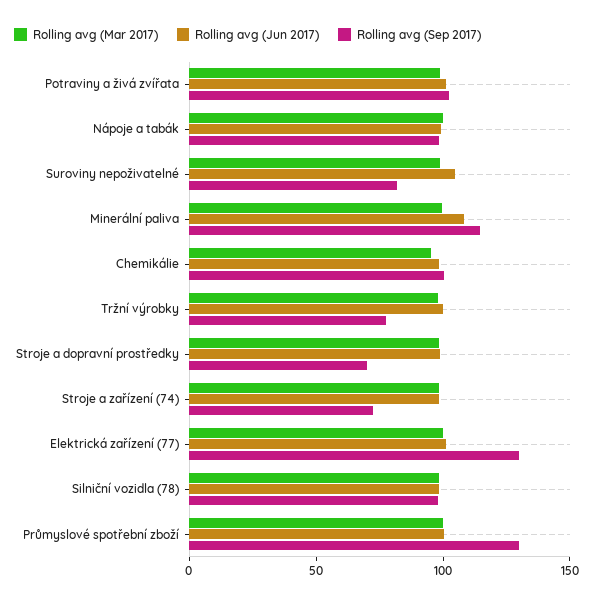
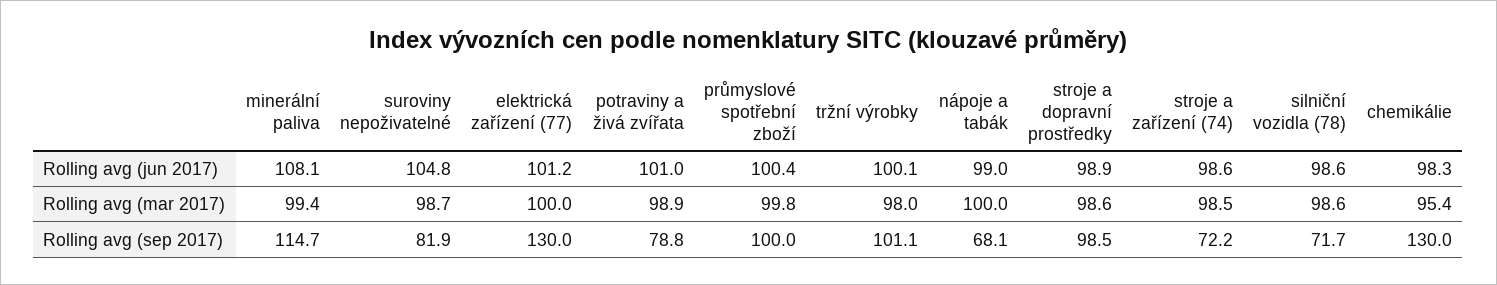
Rolling avg (Sep 2017), Potraviny a živá zvířata: 100 -> 78.8
Rolling avg (Sep 2017), Nápoje a tabák: 100 -> 68.1
Rolling avg (Sep 2017), Chemikálie: 100 -> 130
Rolling avg (Sep 2017), Tržní výrobky: 80 -> 101.1
Rolling avg (Sep 2017), Stroje a dopravní prostředky: 70 -> 98.5
Rolling avg (Sep 2017), Silniční vozidla (78): 100 -> 71.7
Rolling avg (Sep 2017), Průmyslové spotřební zboží: 130 -> 100

